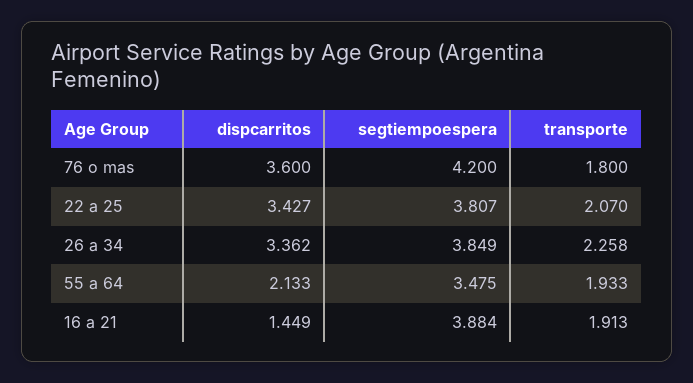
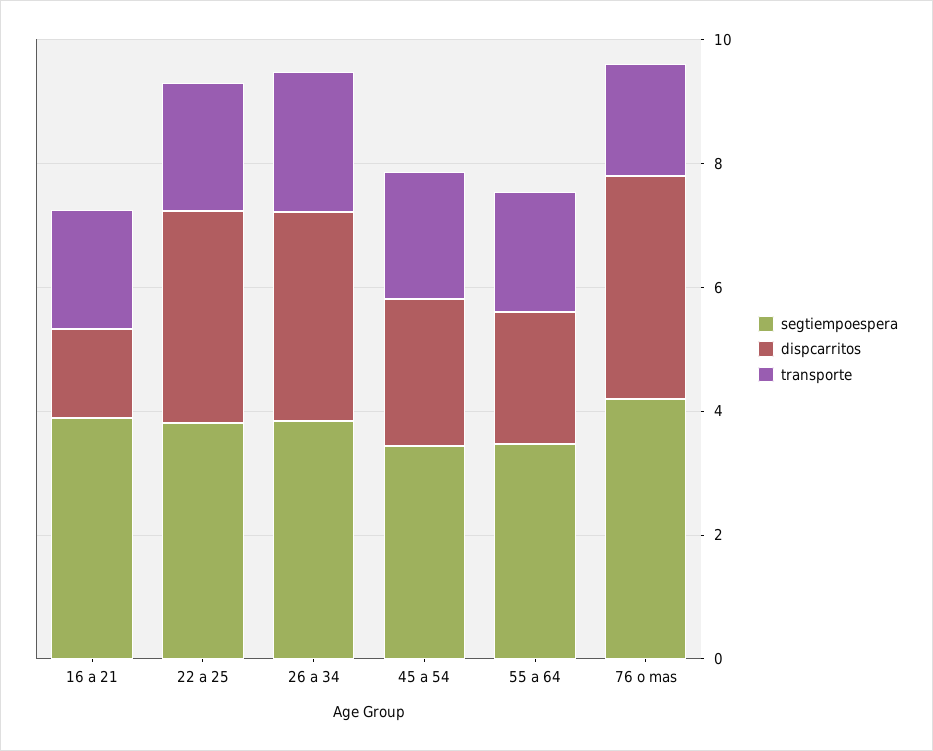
segtiempoespera, 45 a 54: none -> 3.5
dispcarritos, 45 a 54: none -> 2.5
transporte, 45 a 54: none -> 2

